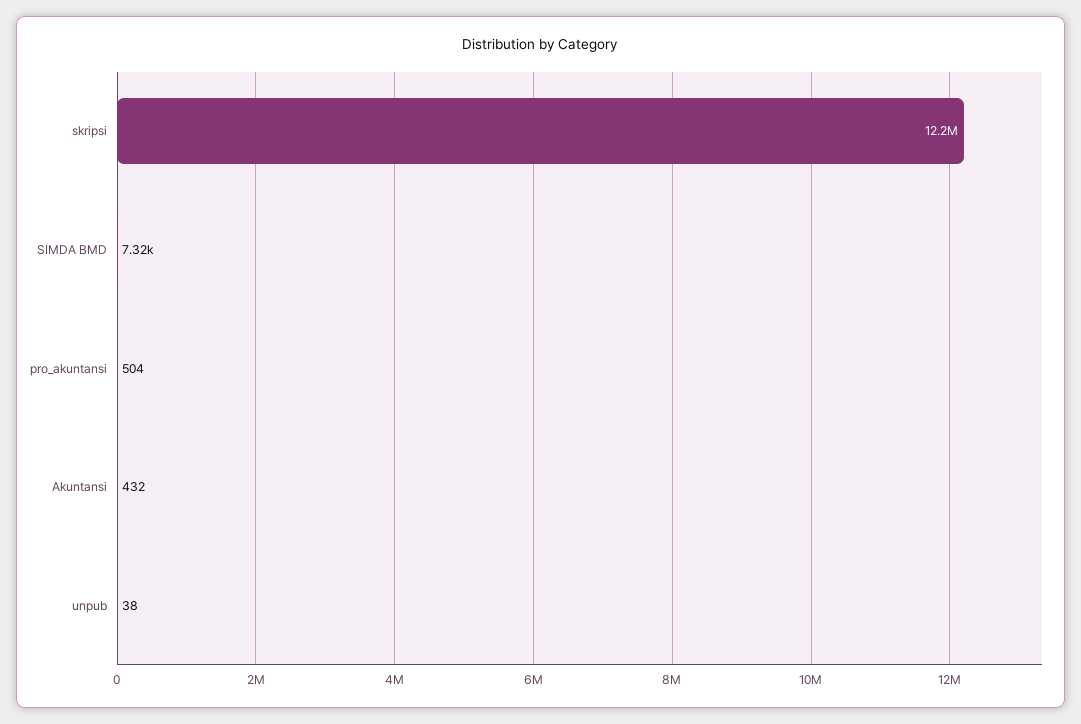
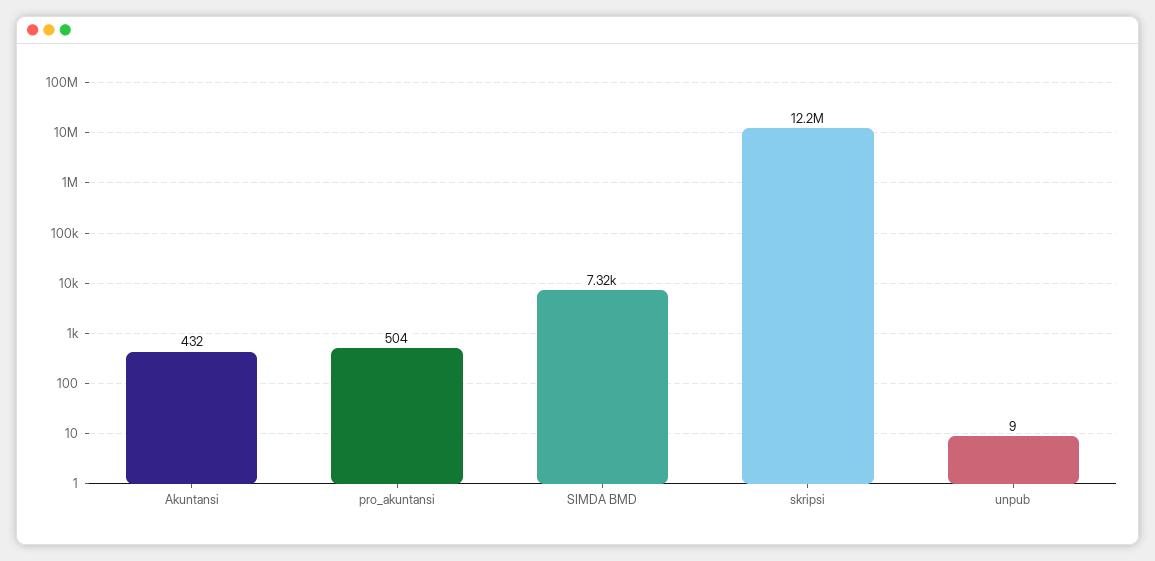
unpub: 38 -> 9

